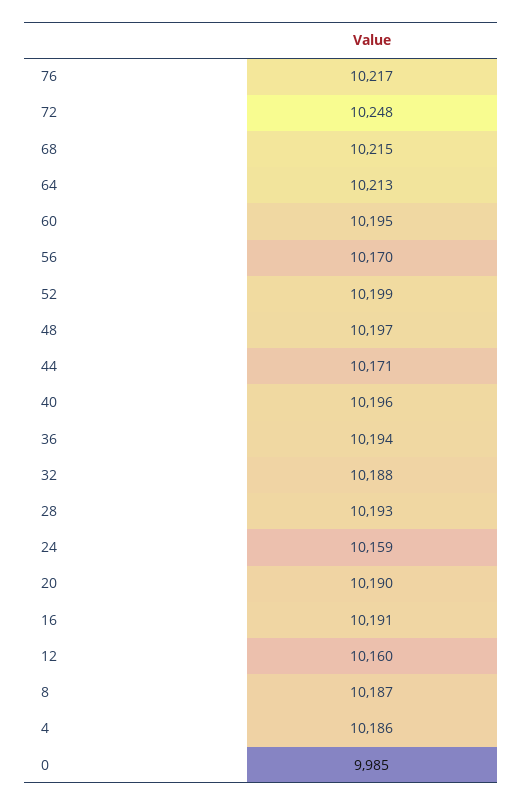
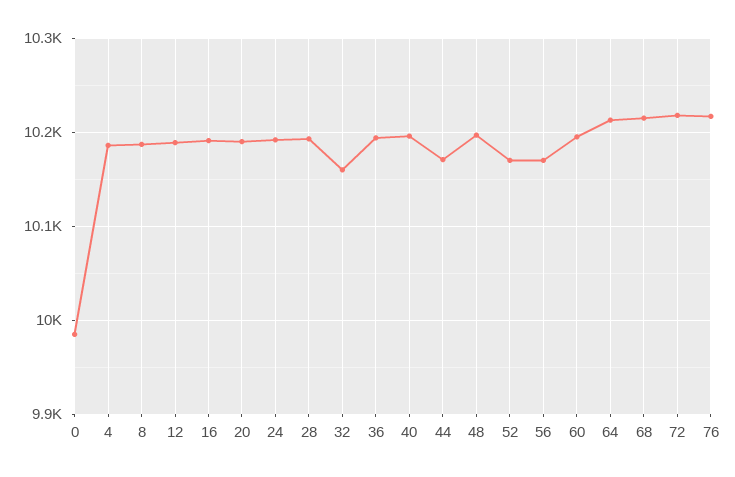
72: 10248 -> 10220
52: 10199 -> 10170
32: 10188 -> 10160
24: 10159 -> 10190
12: 10160 -> 10190

